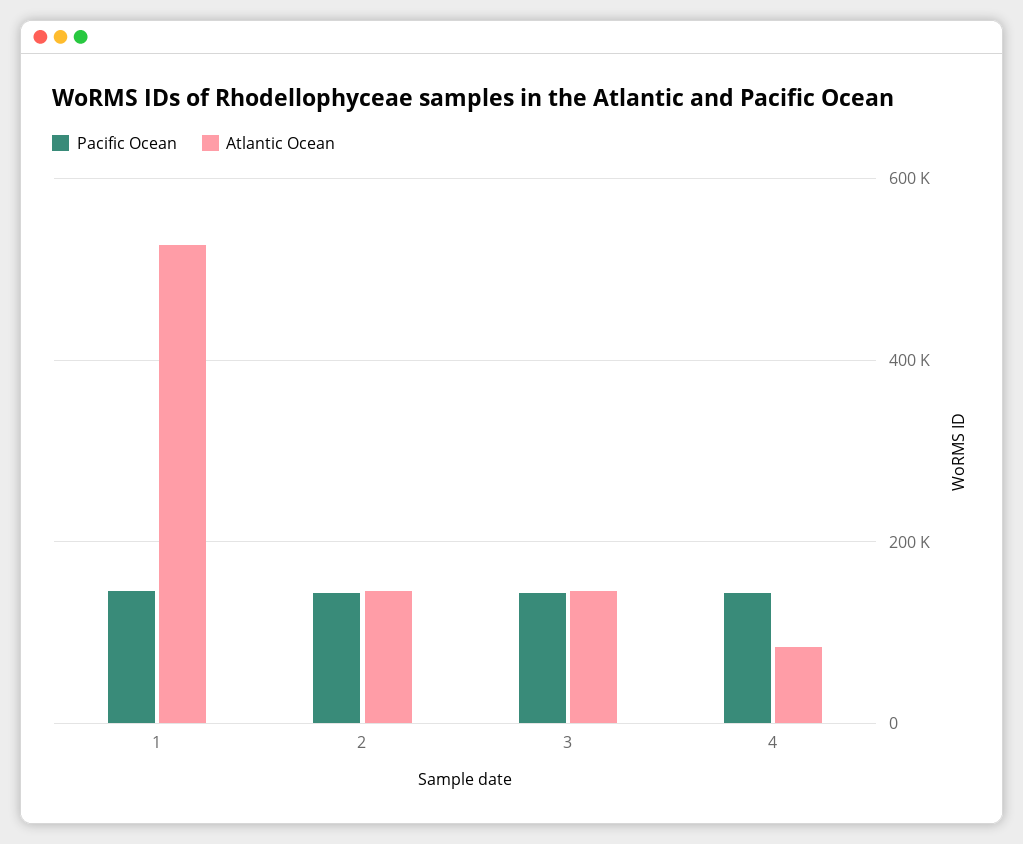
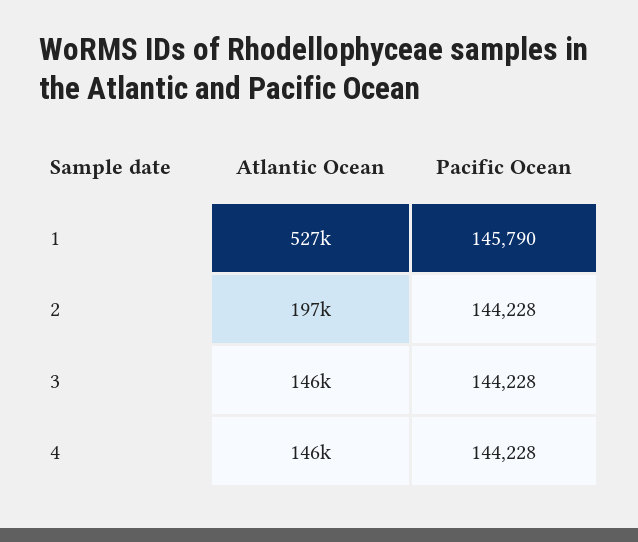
Atlantic Ocean, 2: 140000 -> 197000
Atlantic Ocean, 4: 80000 -> 146000

